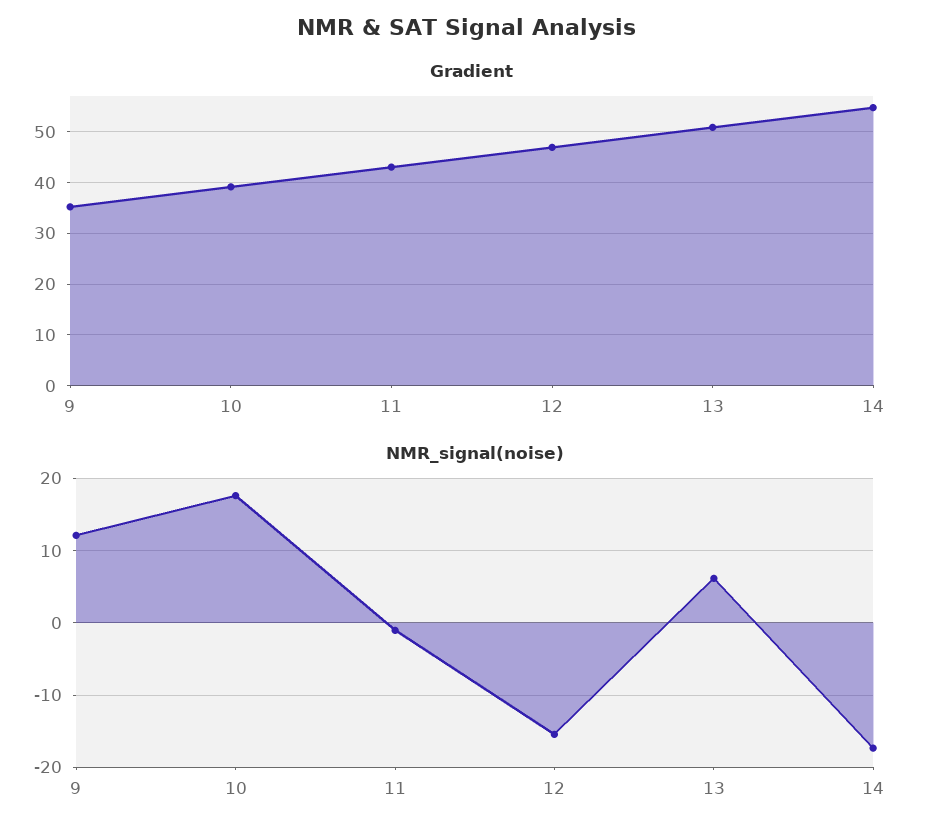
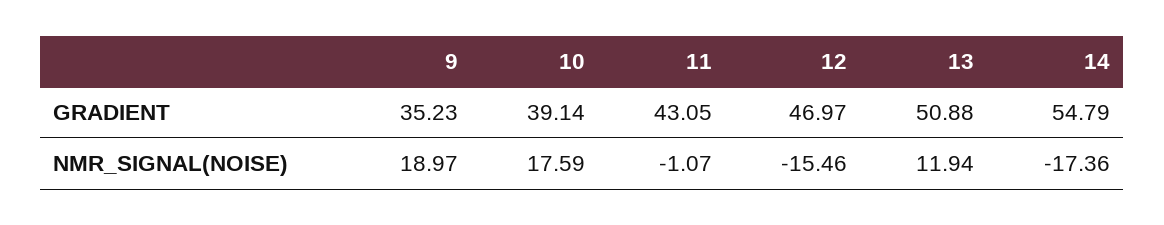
NMR_signal(noise), 9: 12 -> 18.97
NMR_signal(noise), 13: 6 -> 11.94

